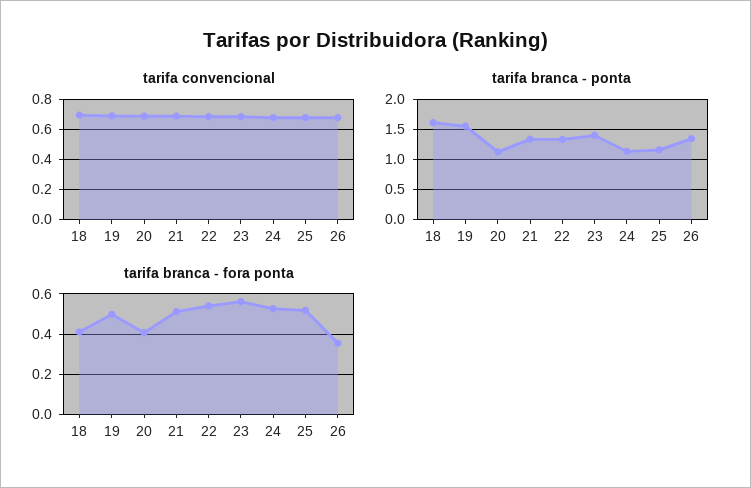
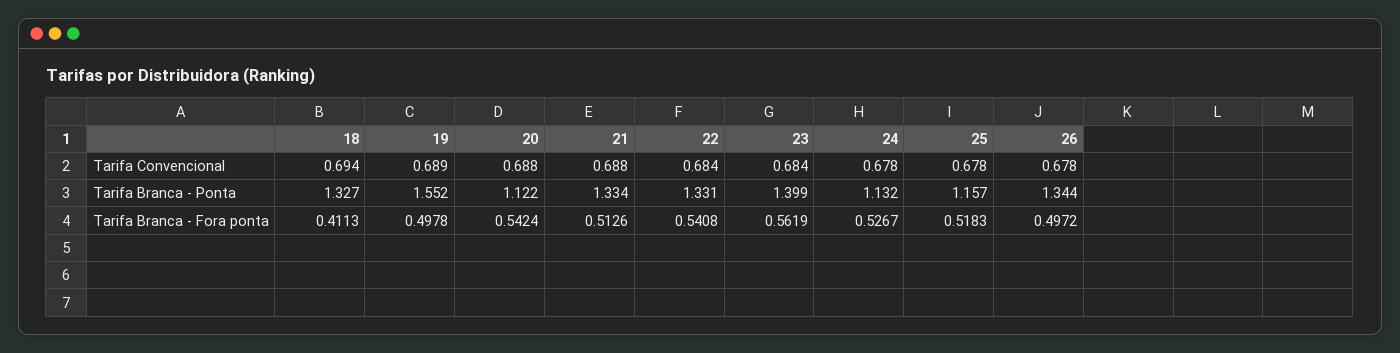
tarifa branca - ponta, 18: 1.6 -> 1.327
tarifa branca - fora ponta, 20: 0.4 -> 0.5424
tarifa branca - fora ponta, 26: 0.35 -> 0.4972

